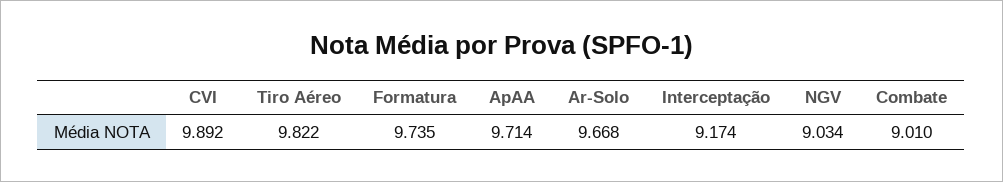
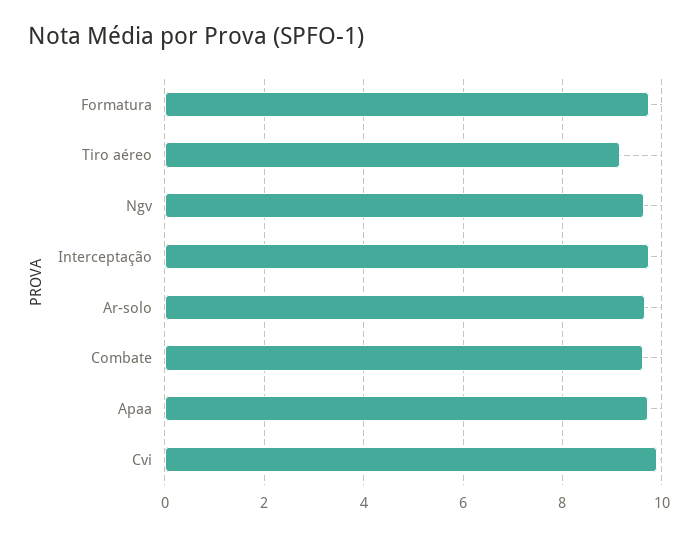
Tiro Aéreo: 9.822 -> 9.2
Interceptação: 9.174 -> 9.8
NGV: 9.034 -> 9.6
Combate: 9.01 -> 9.6

